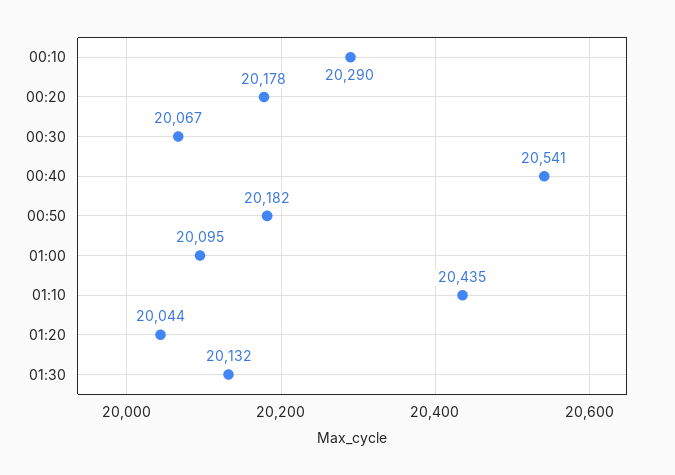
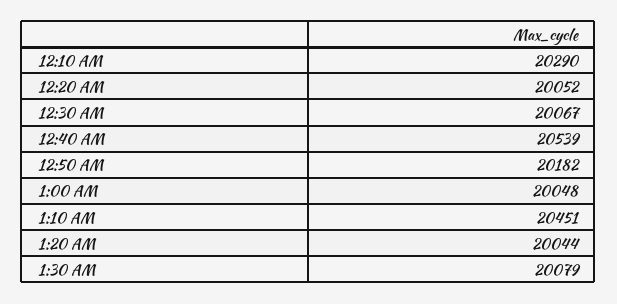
00:20: 20178 -> 20052
00:40: 20541 -> 20539
01:00: 20095 -> 20048
01:10: 20435 -> 20451
01:30: 20132 -> 20079

